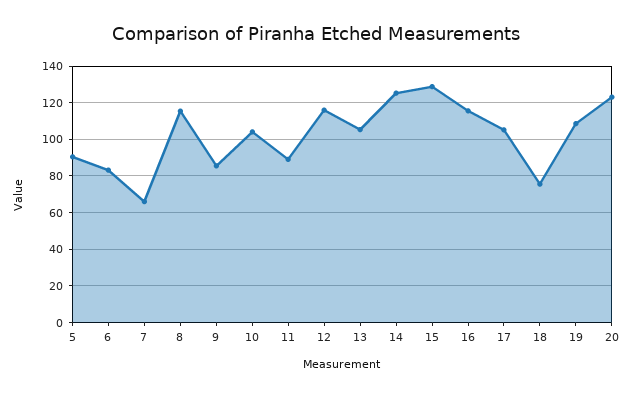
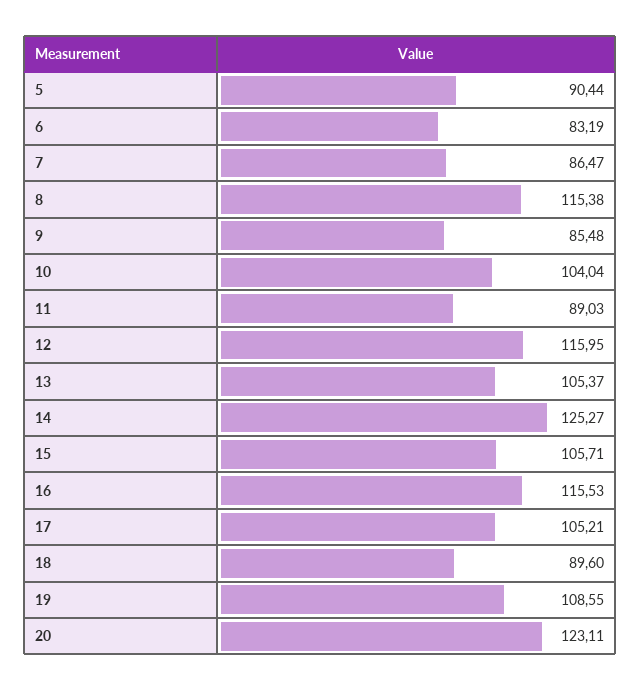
7: 65 -> 86.47
15: 130 -> 105.71
18: 75 -> 89.6

